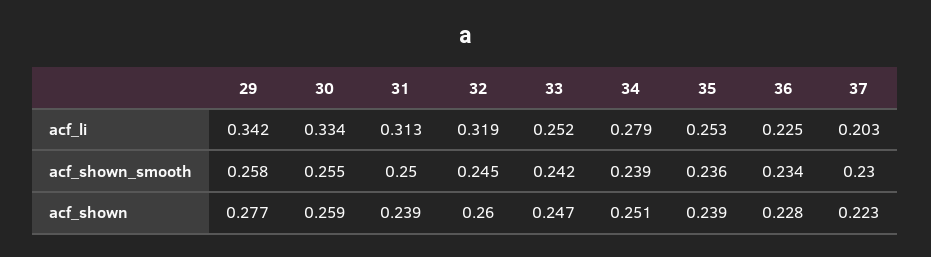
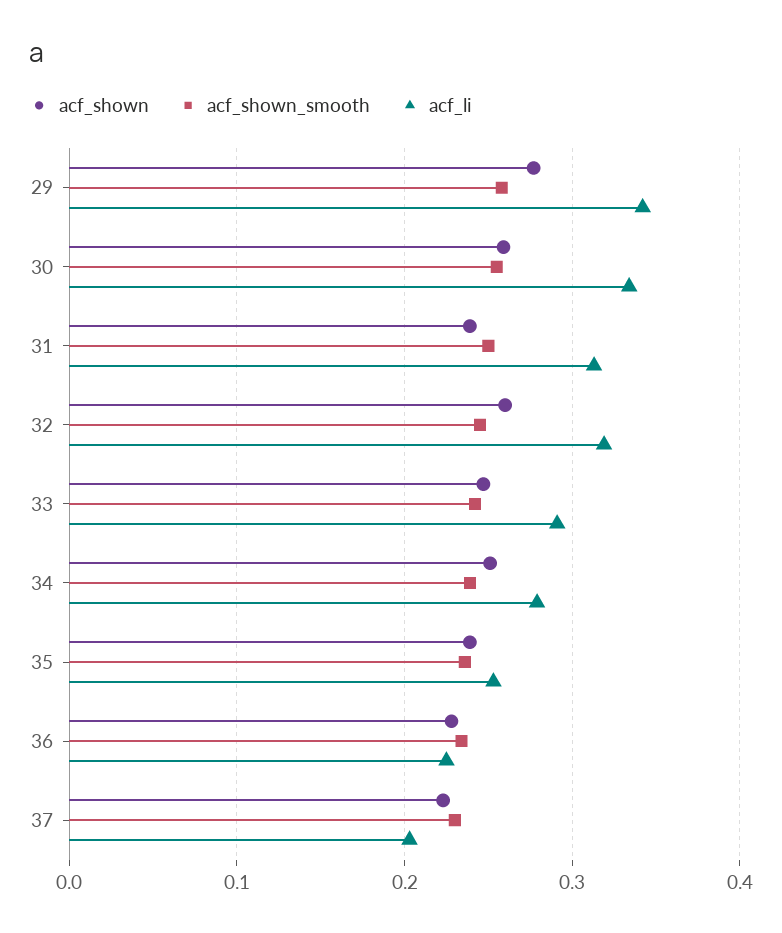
acf_li, 33: 0.252 -> 0.29

